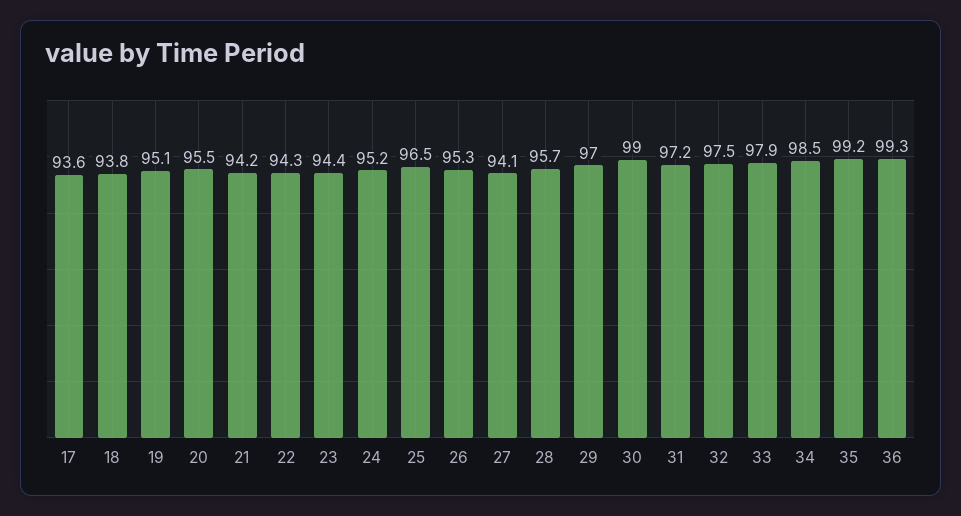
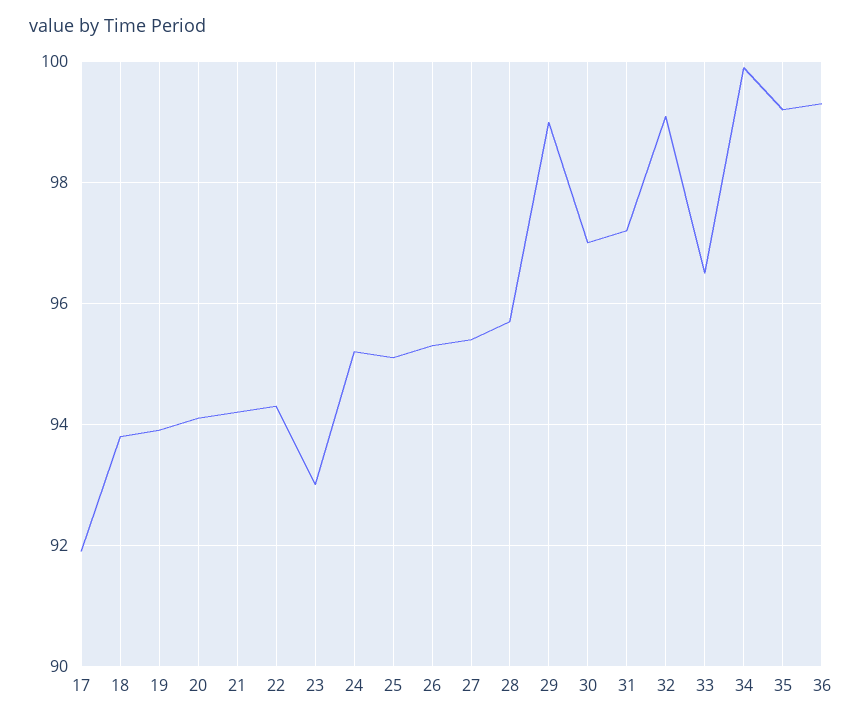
17: 93.6 -> 92
19: 95.1 -> 94
20: 95.5 -> 94
23: 94.4 -> 93
25: 96.5 -> 95
27: 94.1 -> 95.5
29: 97 -> 99
30: 99 -> 97
32: 97.5 -> 99
33: 97.9 -> 96.5
34: 98.5 -> 100

